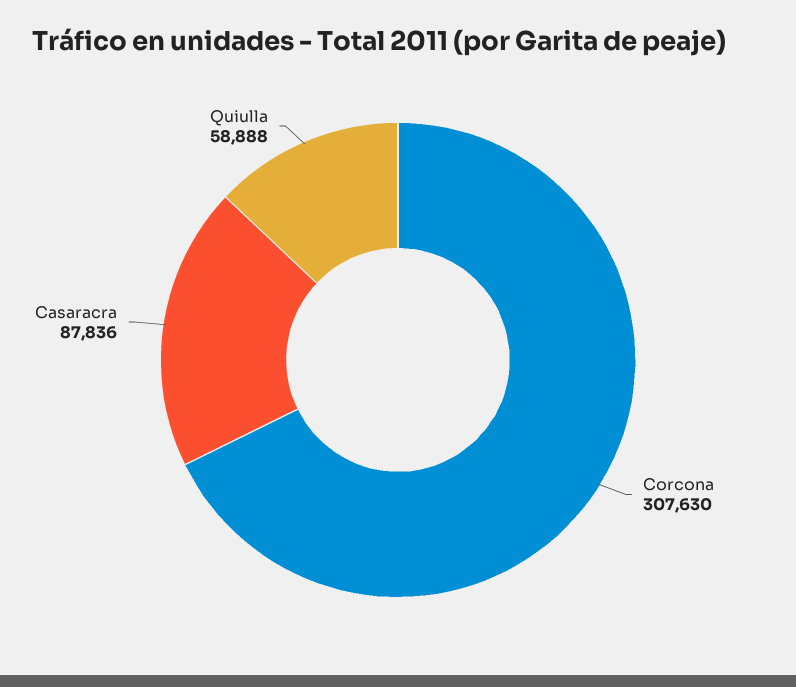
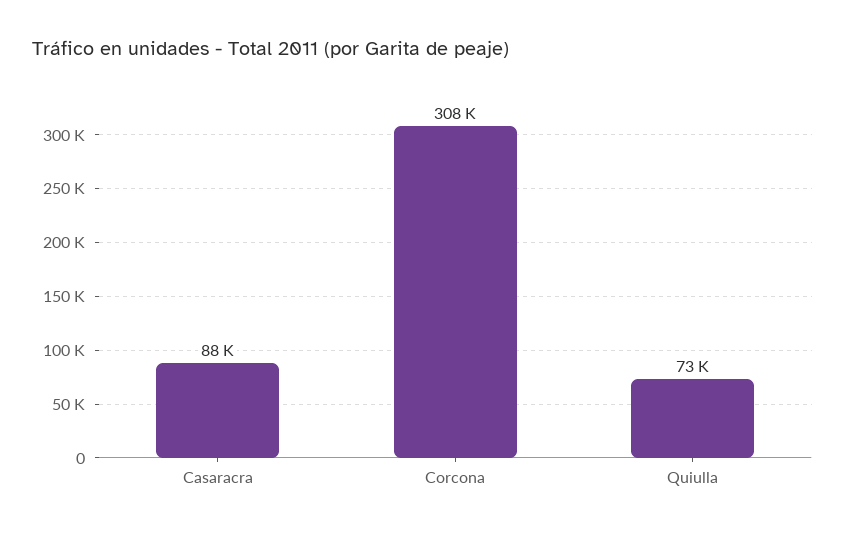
Quiulla: 58888 -> 73000

